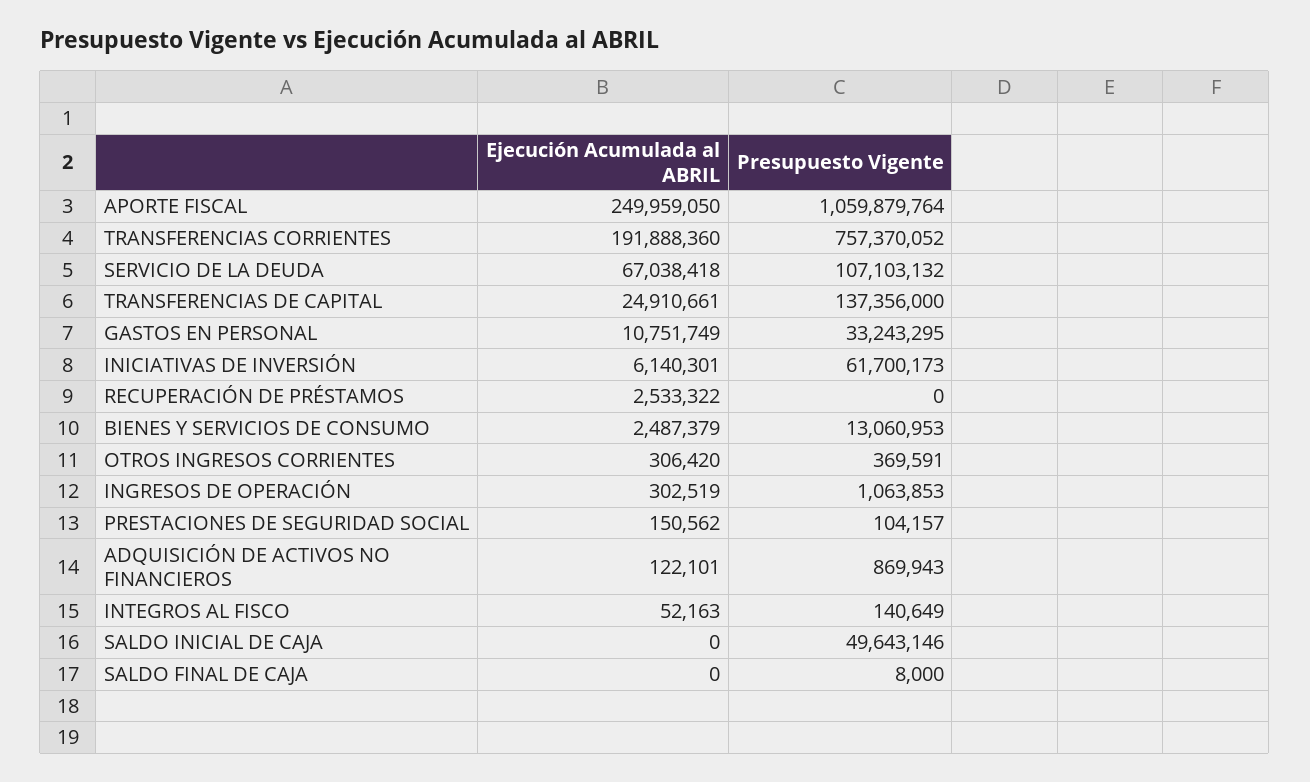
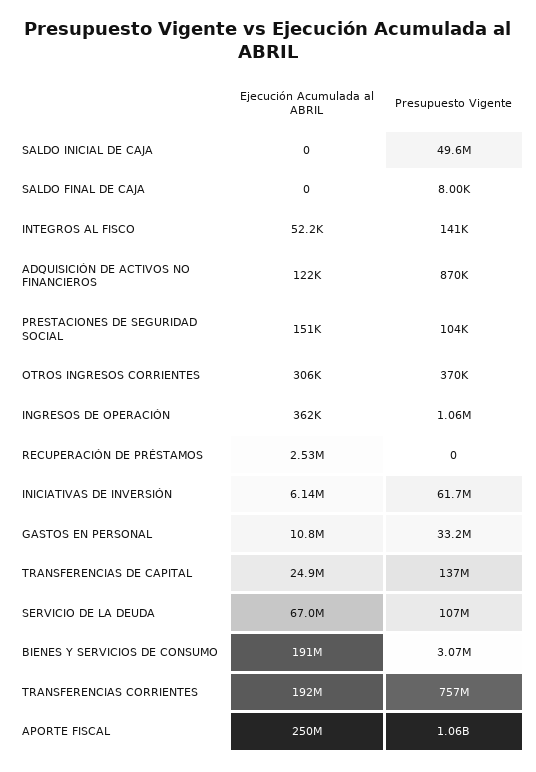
Ejecución Acumulada al ABRIL, BIENES Y SERVICIOS DE CONSUMO: 2487379 -> 191000000
Presupuesto Vigente, BIENES Y SERVICIOS DE CONSUMO: 13060953 -> 3070000
Ejecución Acumulada al ABRIL, INGRESOS DE OPERACIÓN: 302519 -> 362000

